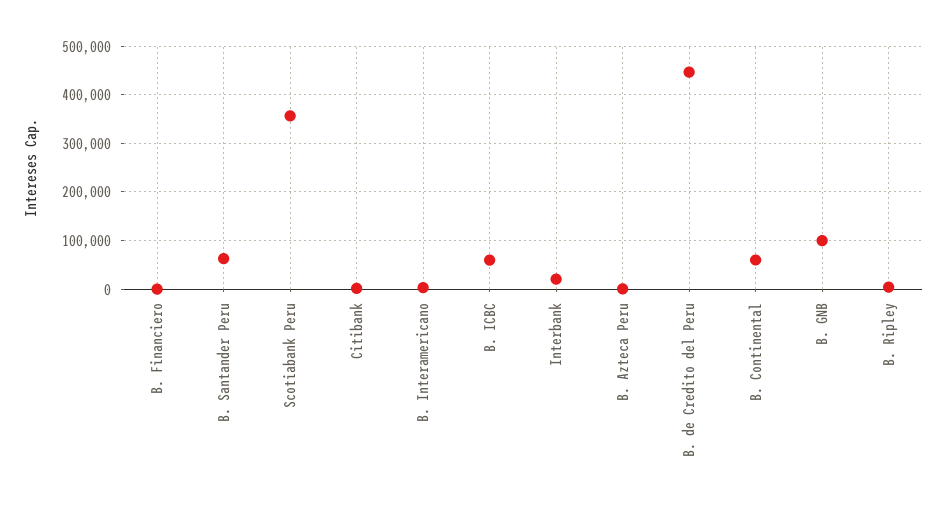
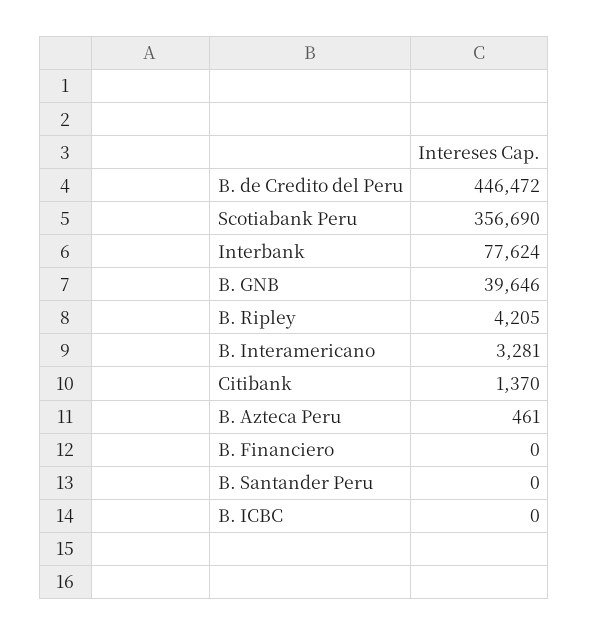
B. Santander Peru: 60000 -> 0
B. ICBC: 60000 -> 0
Interbank: 20000 -> 77624
B. Continental: 60000 -> none
B. GNB: 100000 -> 39646

